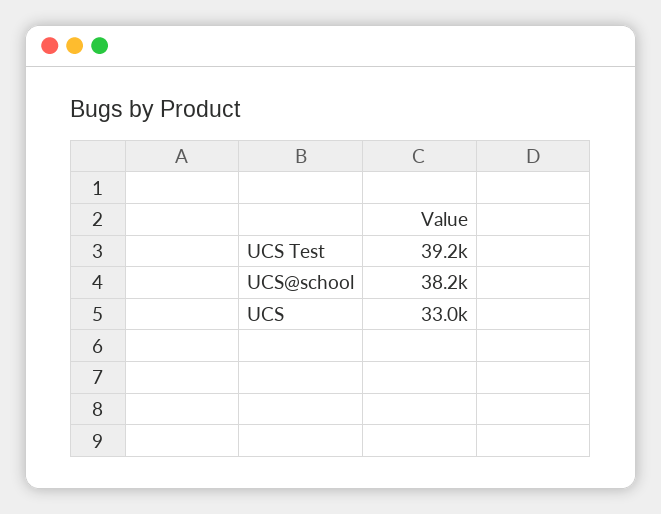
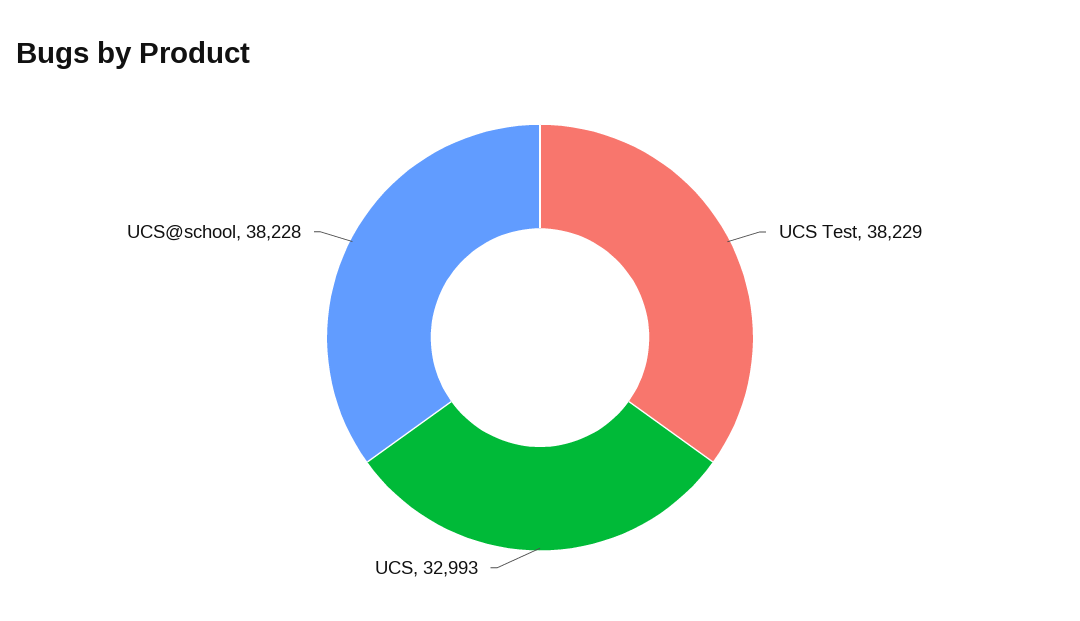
UCS Test: 39200 -> 38229

